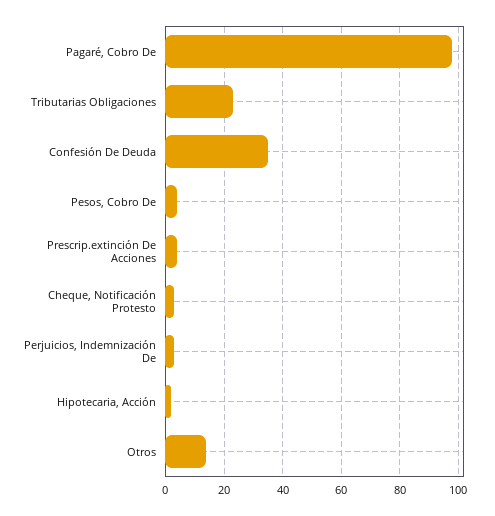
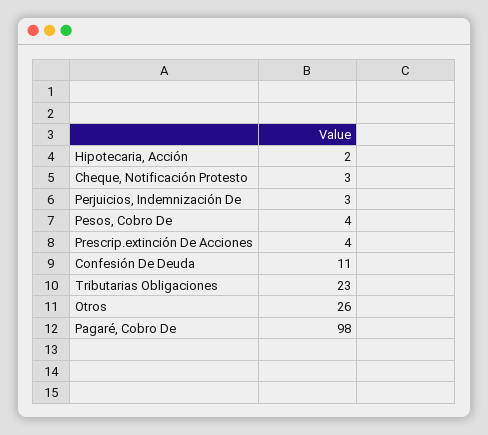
Confesión De Deuda: 35 -> 11
Otros: 15 -> 26

